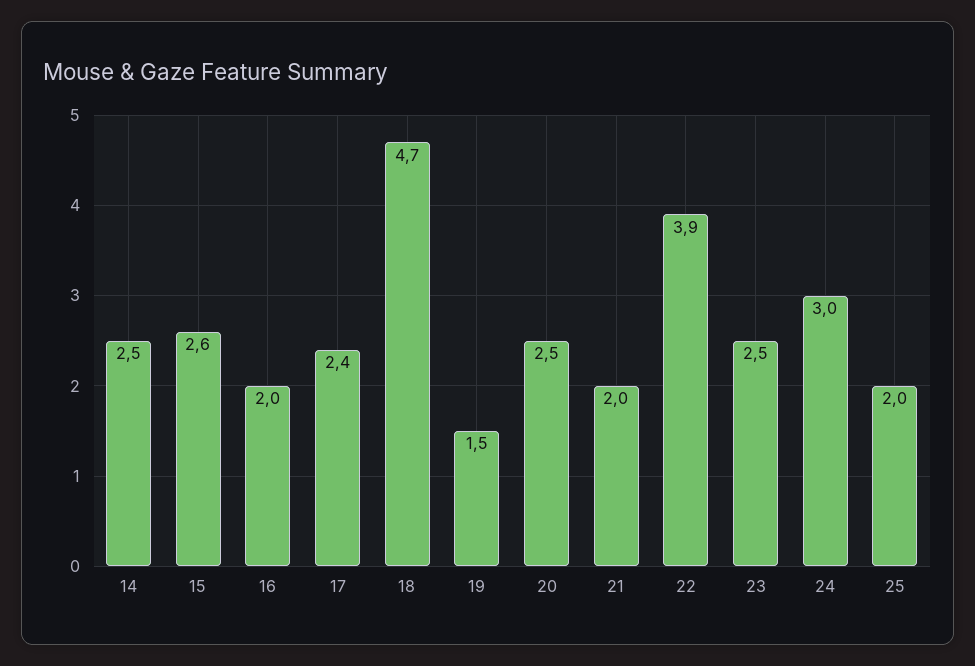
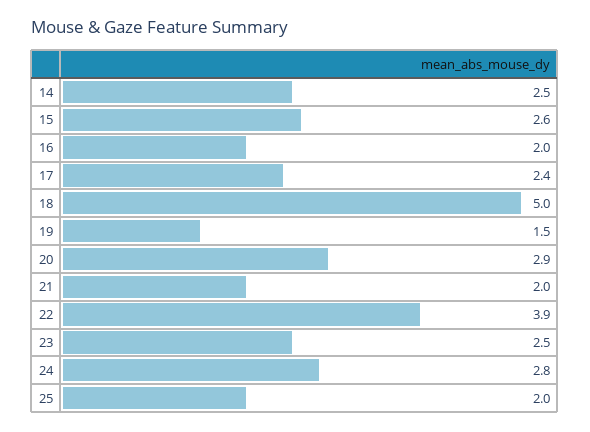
18: 4.7 -> 5
20: 2.5 -> 2.9
24: 3 -> 2.8

